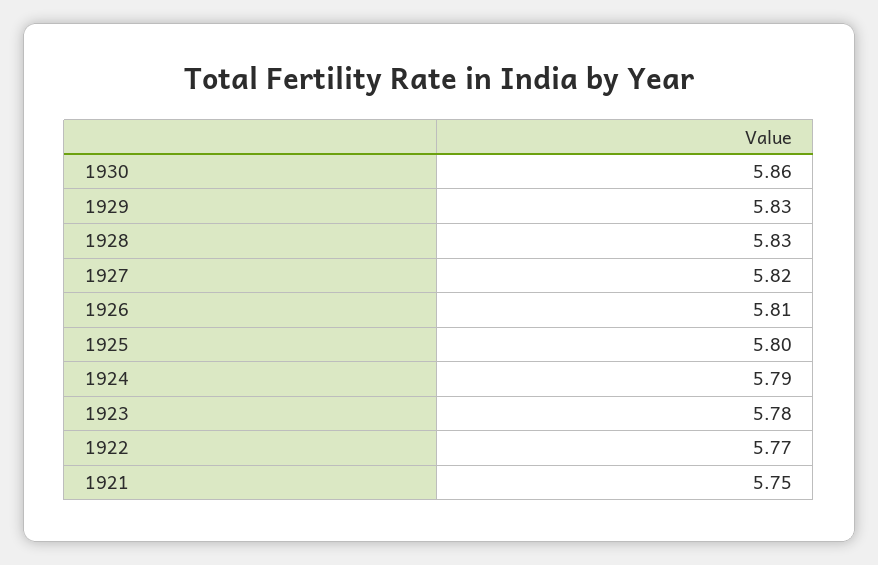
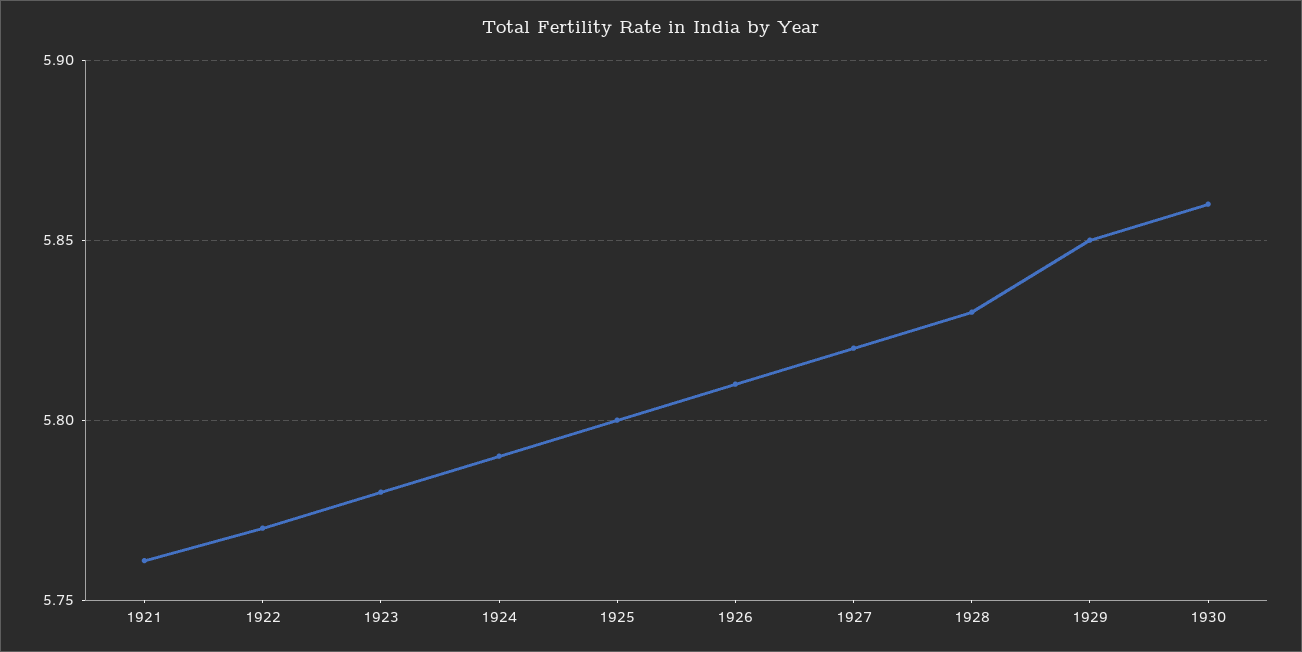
1929: 5.83 -> 5.85
1921: 5.75 -> 5.76

